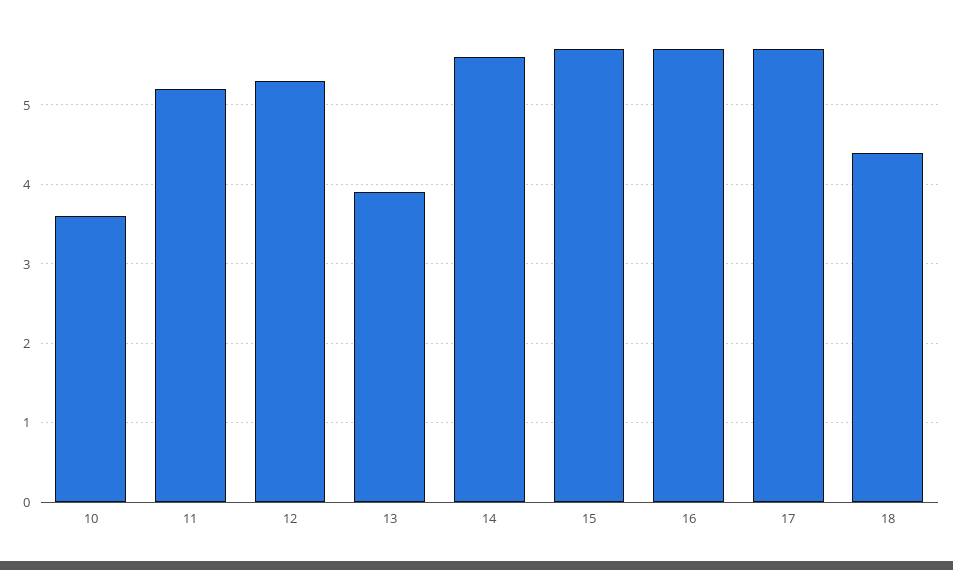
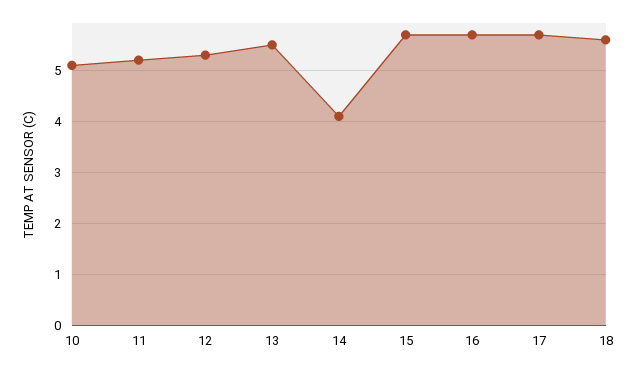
10: 3.6 -> 5
13: 3.9 -> 5.5
14: 5.6 -> 4
18: 4.4 -> 5.5

